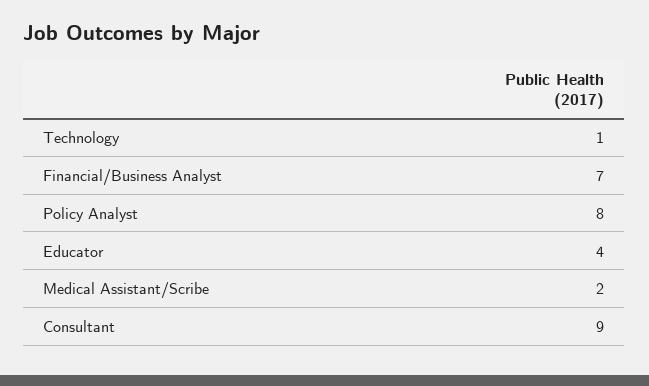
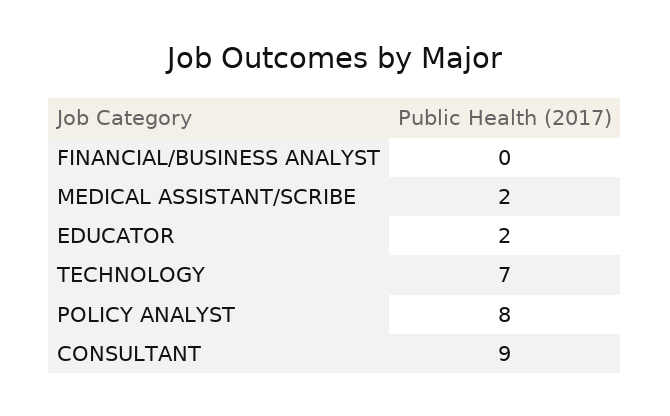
Technology: 1 -> 7
Financial/Business Analyst: 7 -> 0
Educator: 4 -> 2

